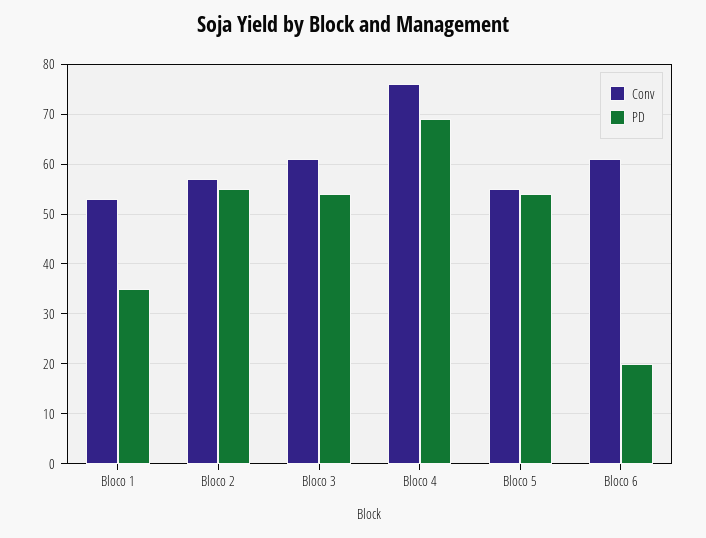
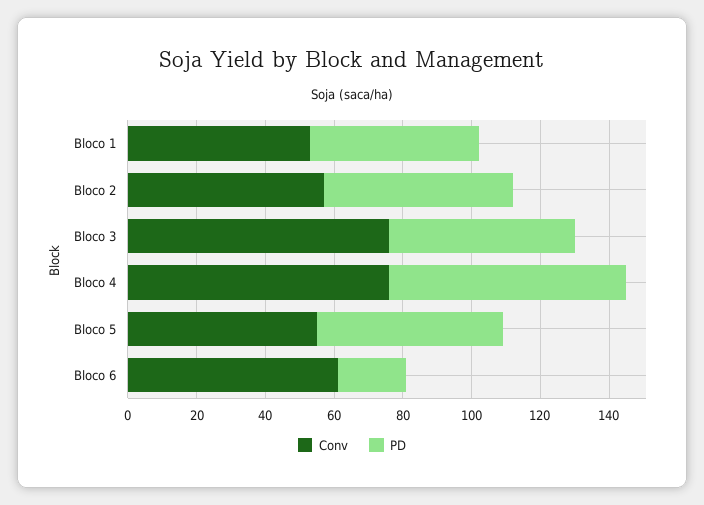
PD, Bloco 1: 35 -> 50
Conv, Bloco 3: 60 -> 75

